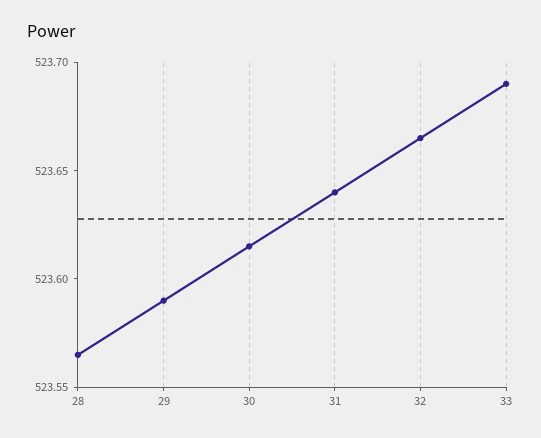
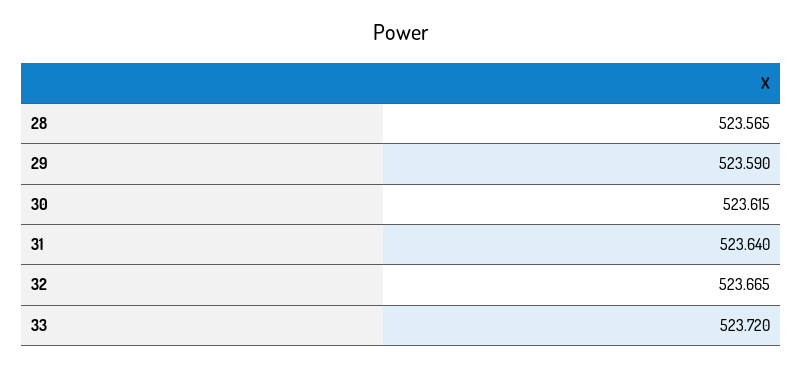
33: 523.69 -> 523.72

